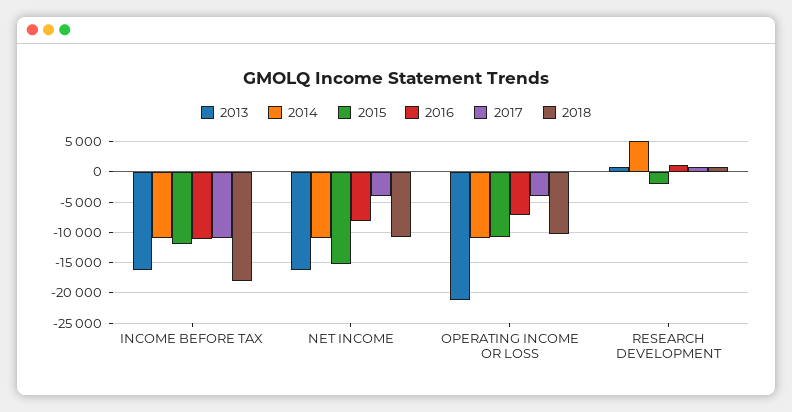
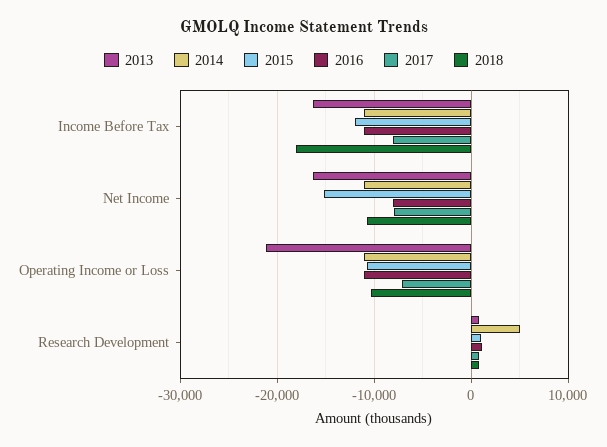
2017, INCOME BEFORE TAX: -11000 -> -8000
2017, NET INCOME: -4000 -> -8000
2016, OPERATING INCOME OR LOSS: -7000 -> -11000
2017, OPERATING INCOME OR LOSS: -4000 -> -7000
2015, RESEARCH DEVELOPMENT: -2000 -> 1000

